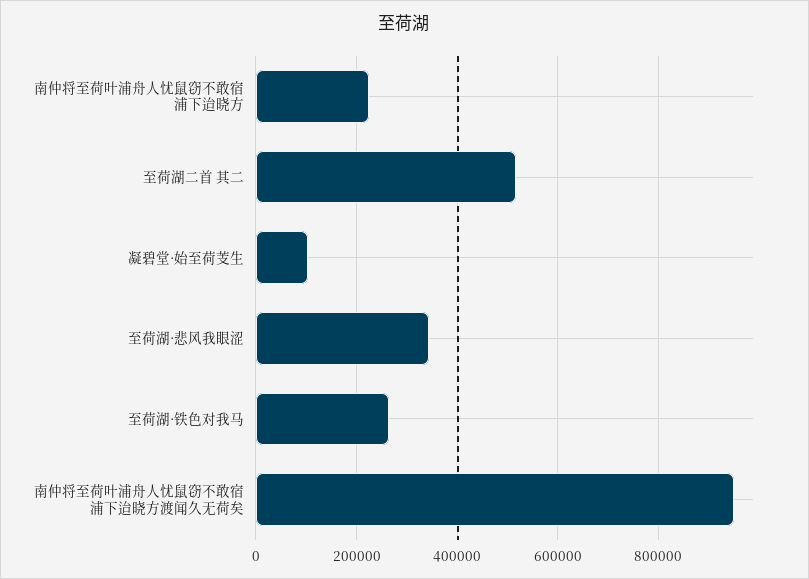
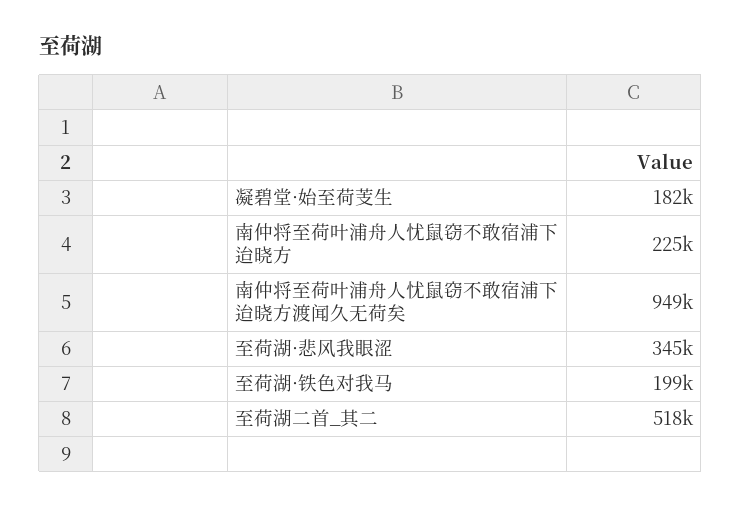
凝碧堂·始至荷芰生: 100000 -> 182000
至荷湖·铁色对我马: 260000 -> 199000

